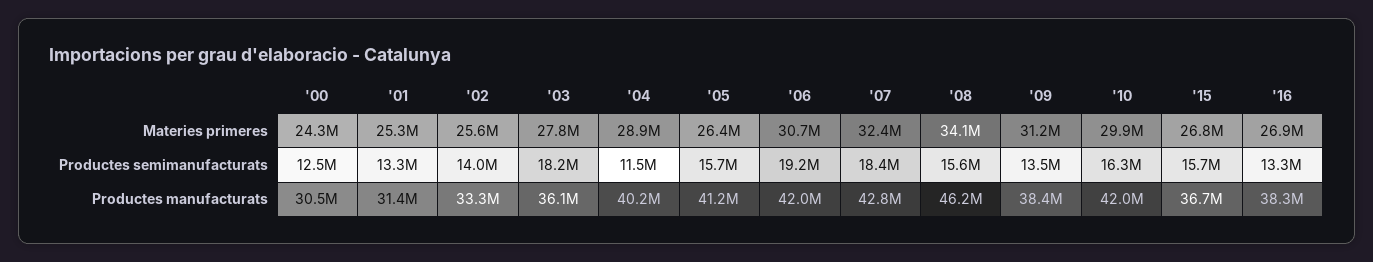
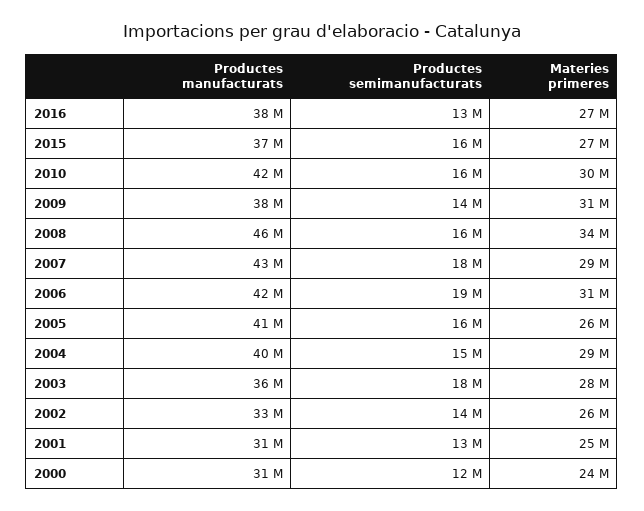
'07, Materies primeres: 32400000 -> 29000000
'04, Productes semimanufacturats: 11500000 -> 15000000

